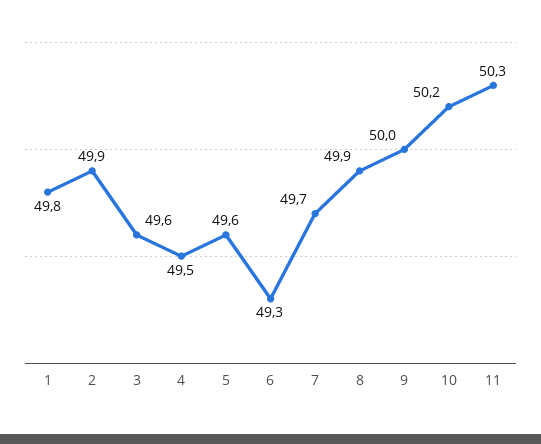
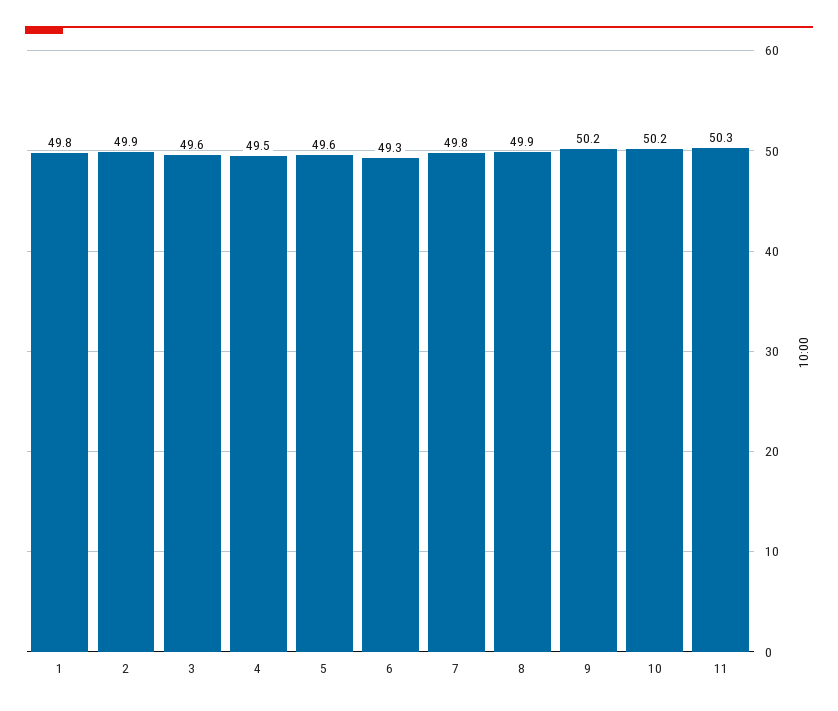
7: 49.7 -> 49.8
9: 50 -> 50.2

